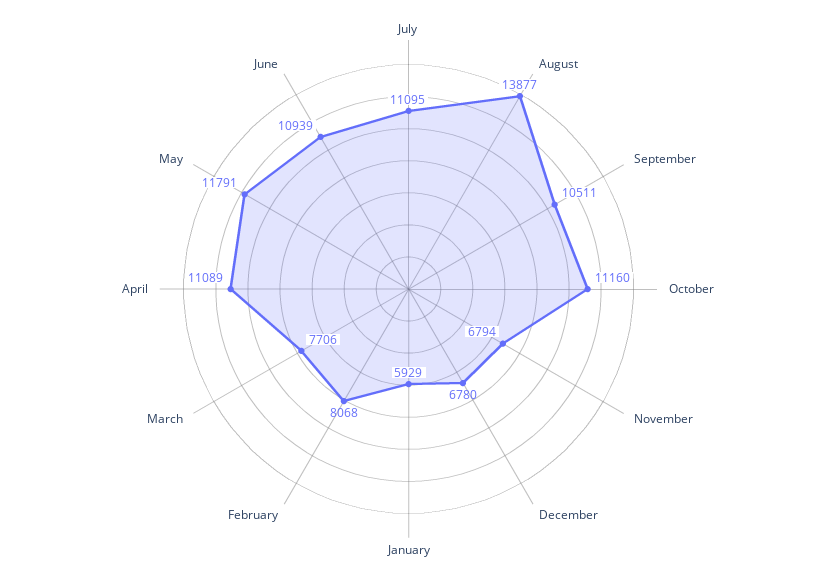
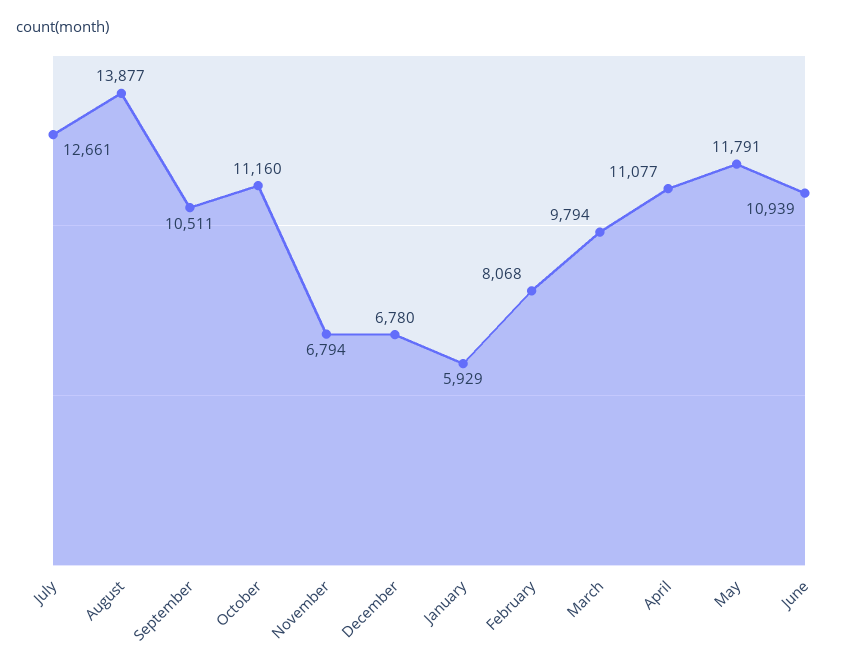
July: 11095 -> 12661
March: 7706 -> 9794
April: 11089 -> 11077

